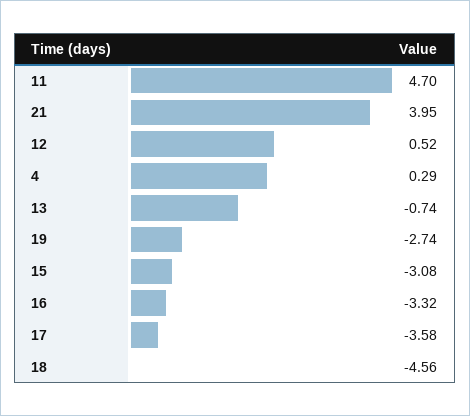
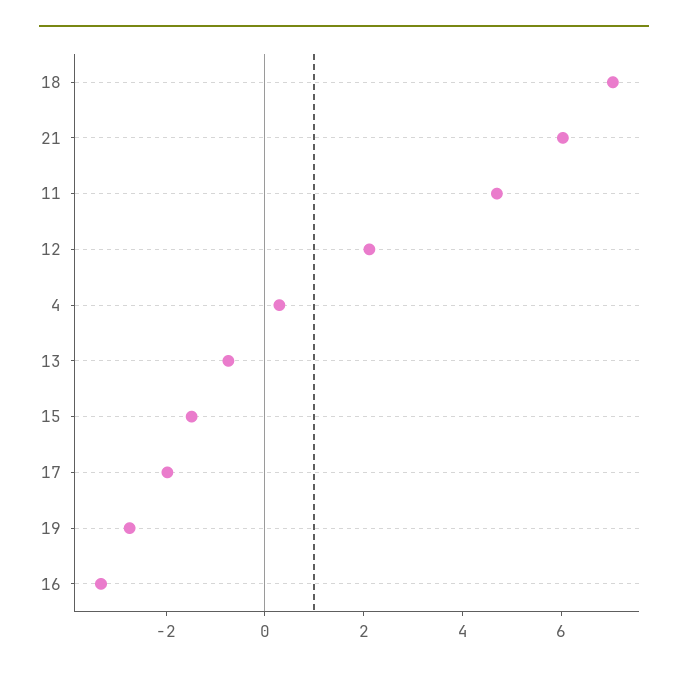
21: 3.95 -> 6
12: 0.52 -> 2
15: -3.08 -> -1.5
17: -3.58 -> -2
18: -4.56 -> 7

